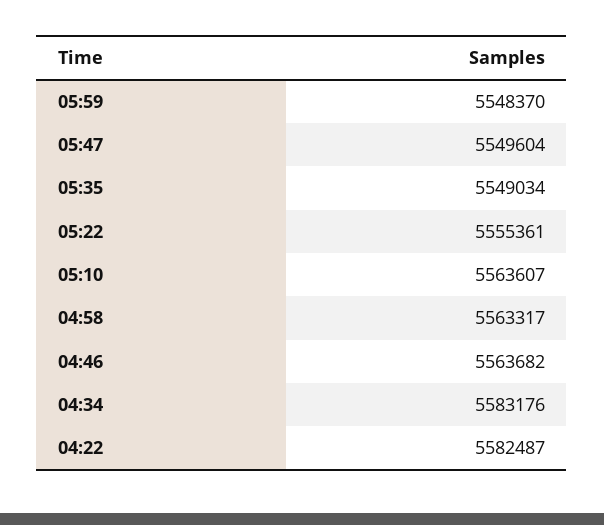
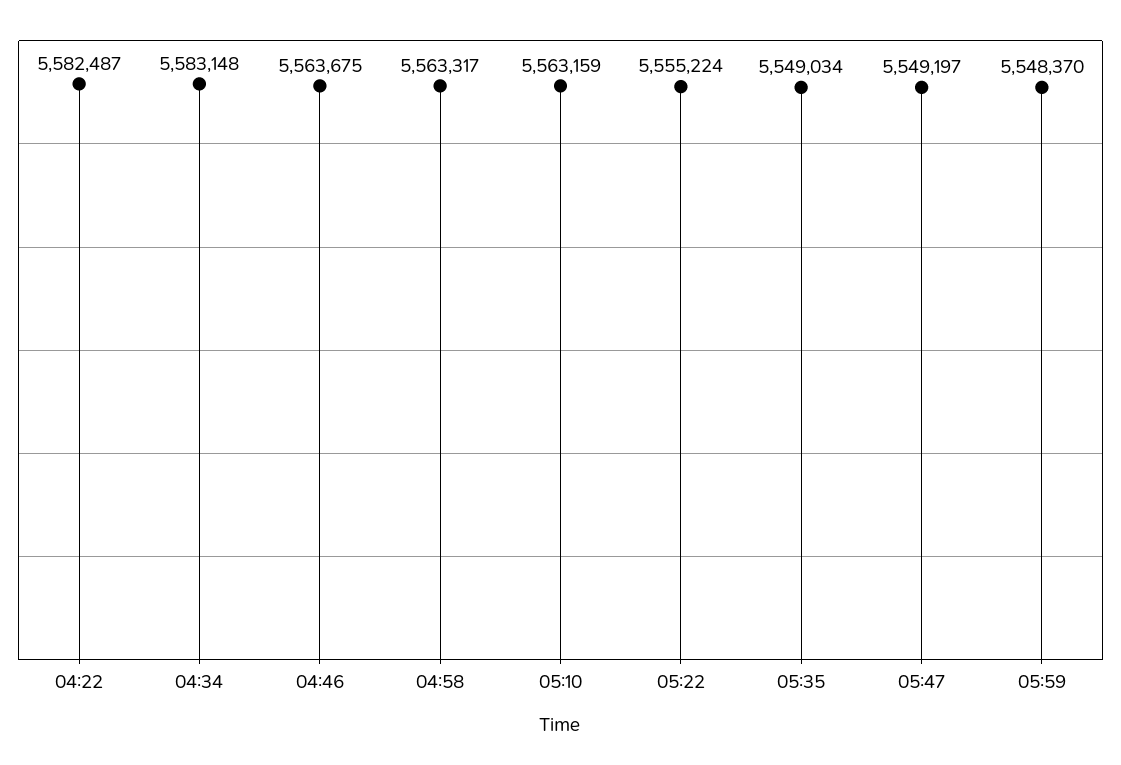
05:47: 5549604 -> 5549197
05:22: 5555361 -> 5555224
05:10: 5563607 -> 5563159
04:46: 5563682 -> 5563675
04:34: 5583176 -> 5583148

